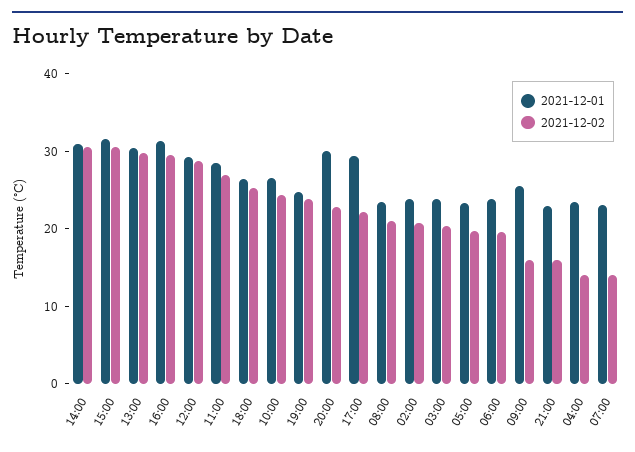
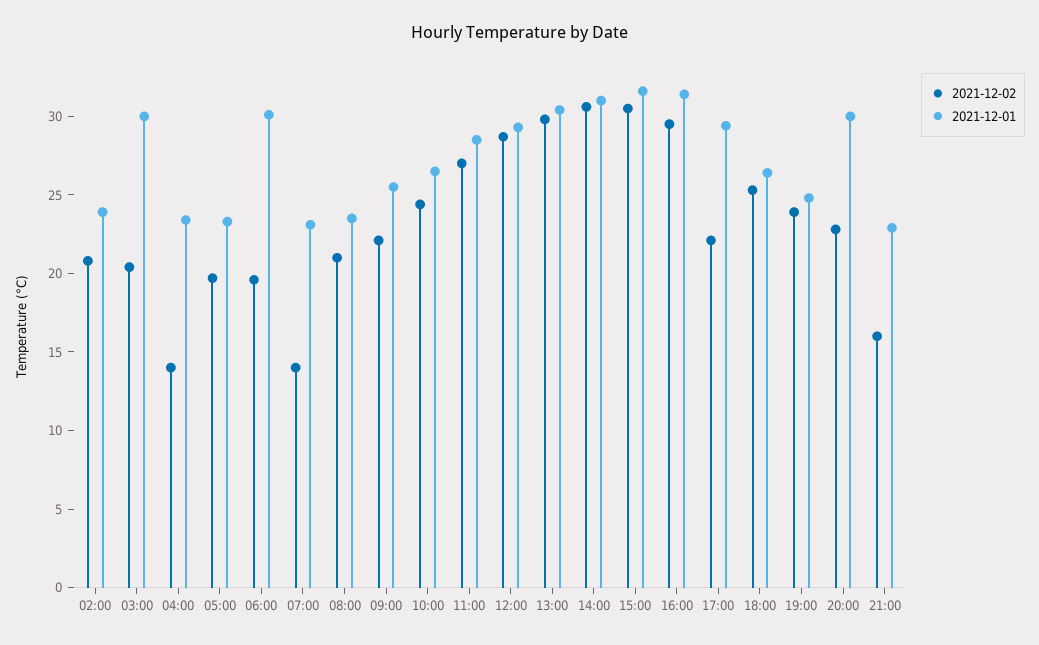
2021-12-01, 03:00: 24 -> 30
2021-12-01, 06:00: 24 -> 30
2021-12-02, 09:00: 16 -> 22

